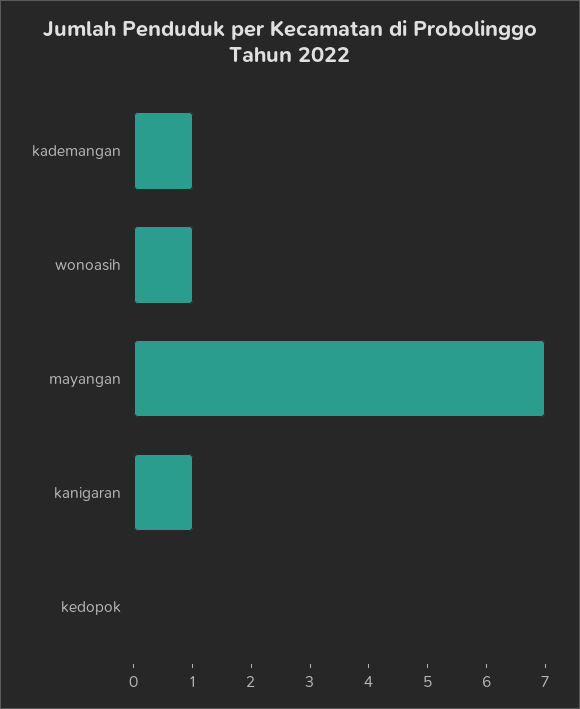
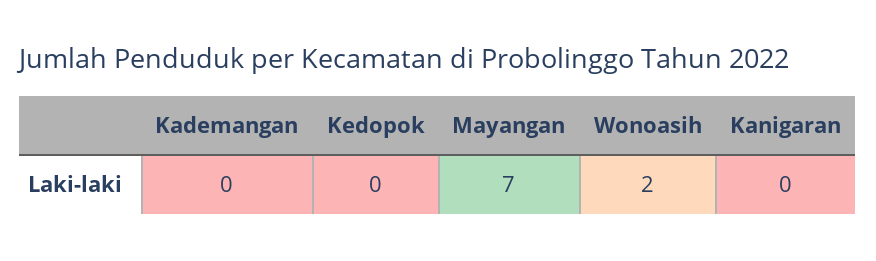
kademangan: 1 -> 0
wonoasih: 1 -> 2
kanigaran: 1 -> 0

